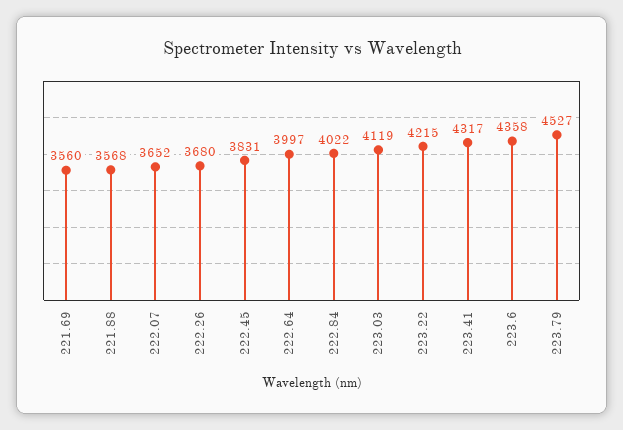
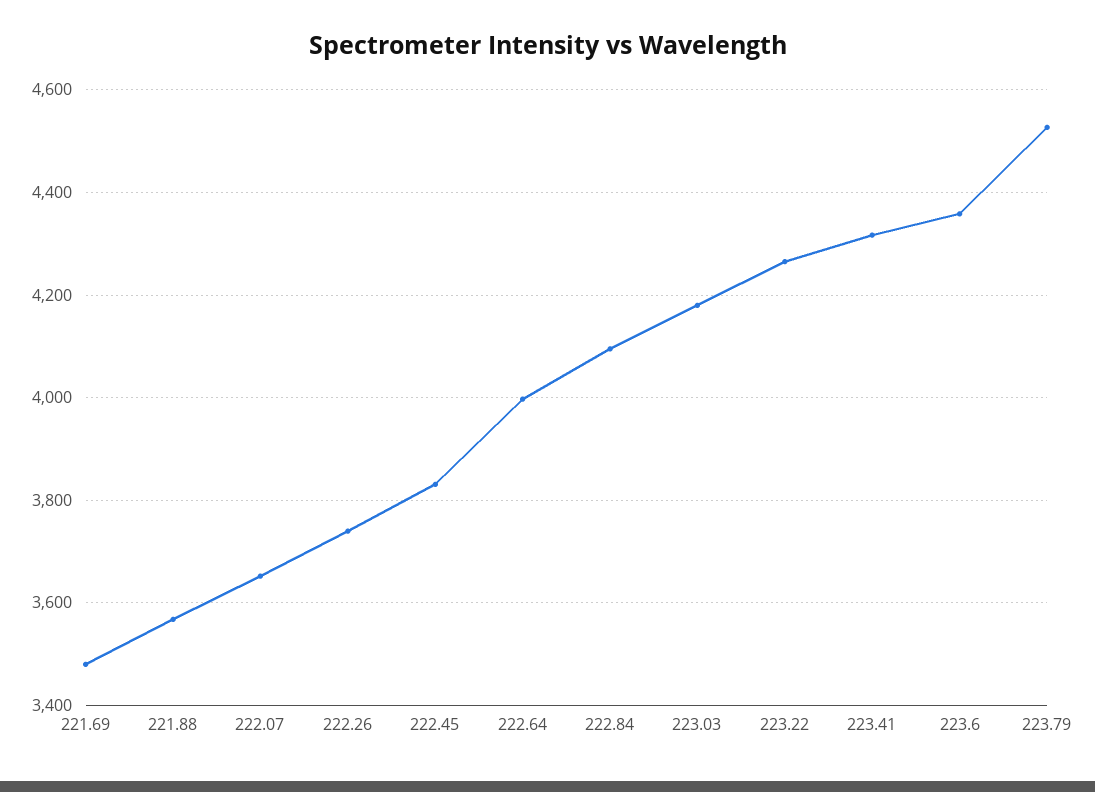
221.69: 3560 -> 3480
222.26: 3680 -> 3740
222.84: 4022 -> 4100
223.03: 4119 -> 4180
223.22: 4215 -> 4260

